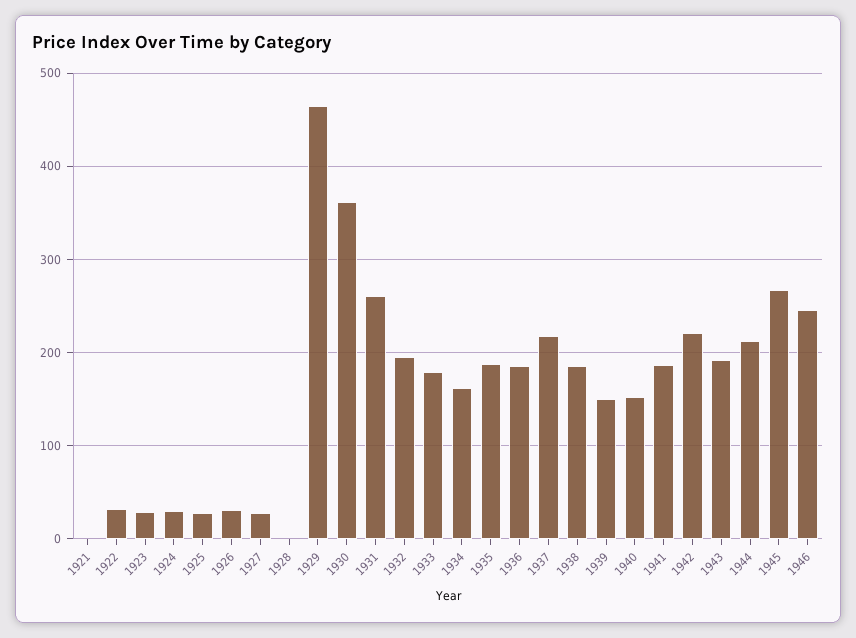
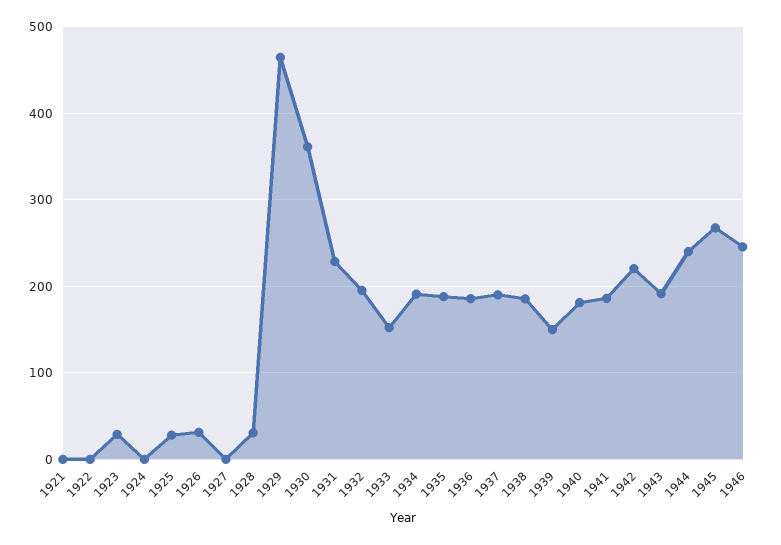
1922: 30 -> 0
1924: 30 -> 0
1927: 30 -> 0
1928: 0 -> 30
1931: 260 -> 230
1933: 180 -> 150
1934: 160 -> 190
1937: 220 -> 190
1940: 150 -> 180
1944: 210 -> 240

